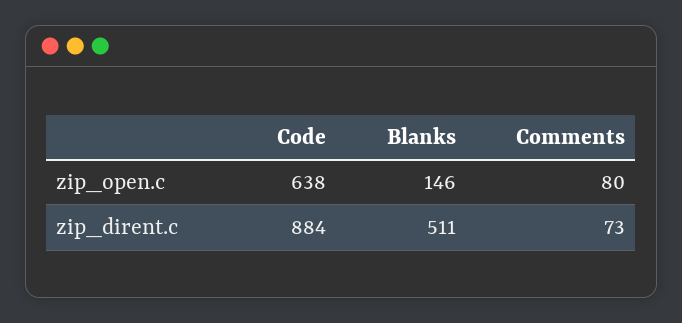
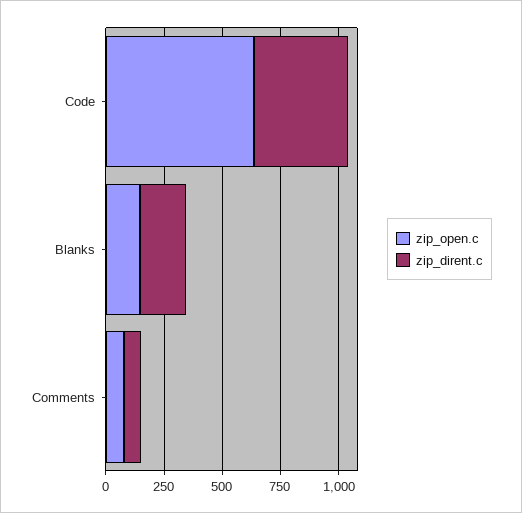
zip_dirent.c, Code: 884 -> 400
zip_dirent.c, Blanks: 511 -> 200

